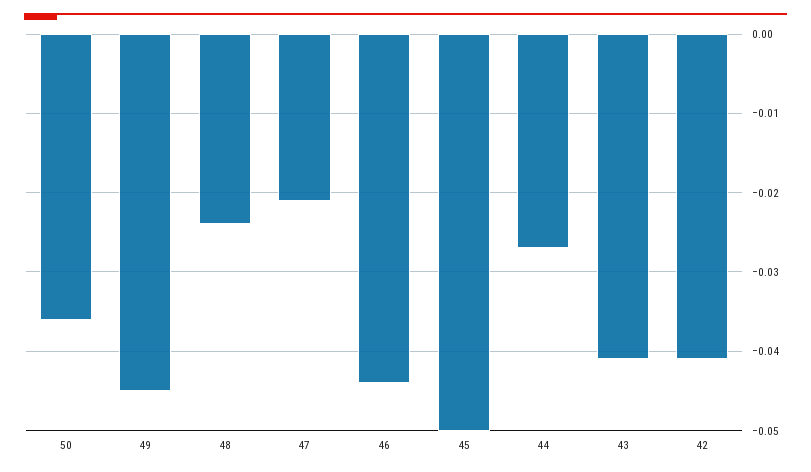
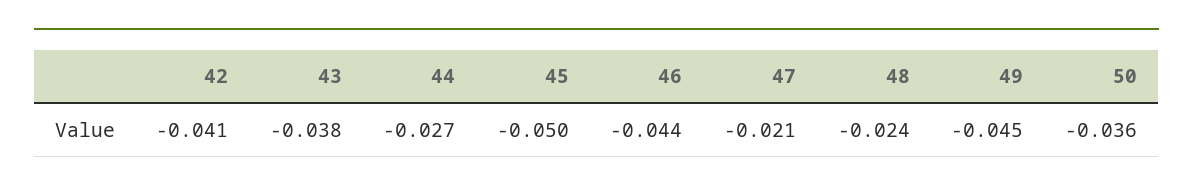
43: -0.041 -> -0.038

